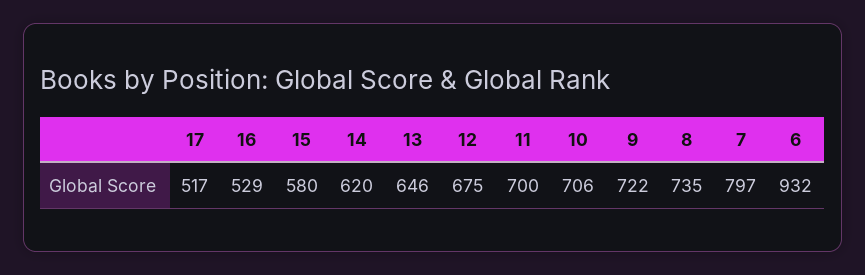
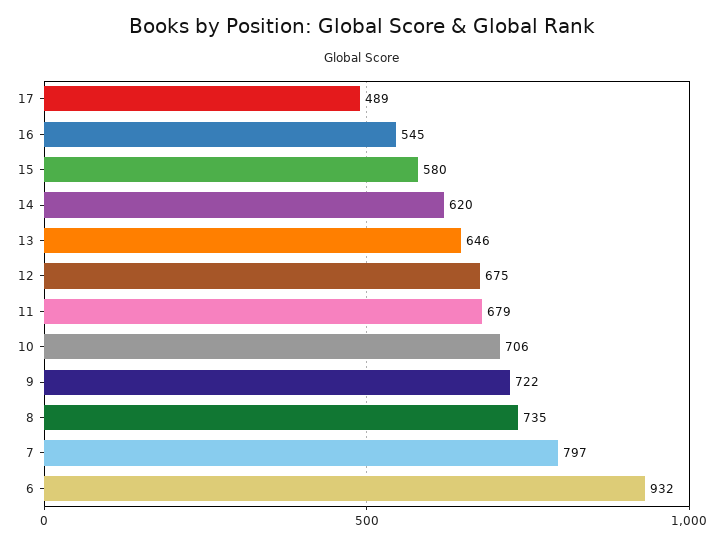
17: 517 -> 489
16: 529 -> 545
11: 700 -> 679

